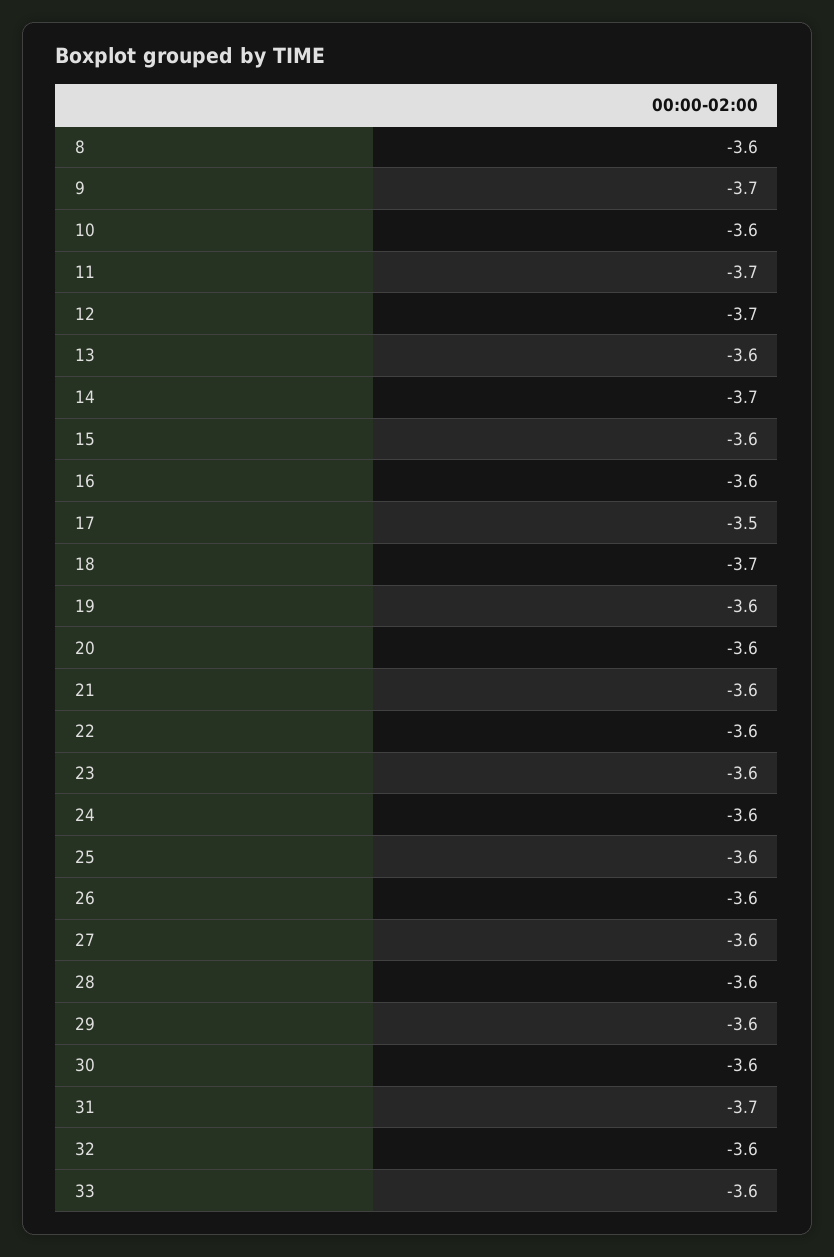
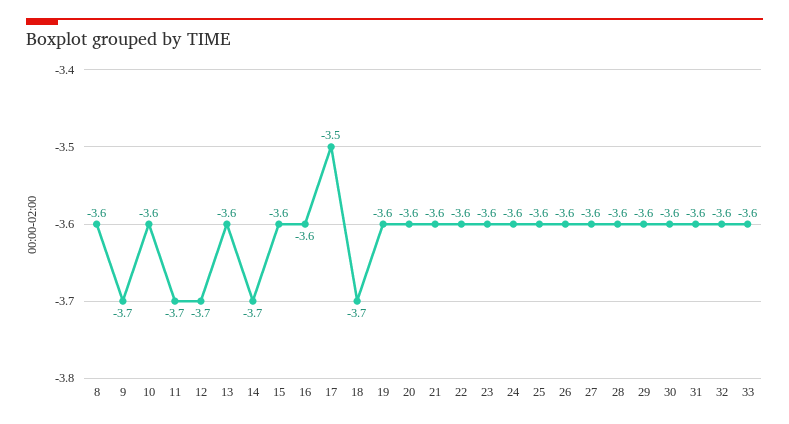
31: -3.7 -> -3.6

